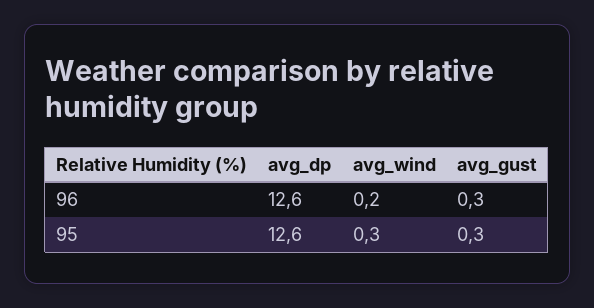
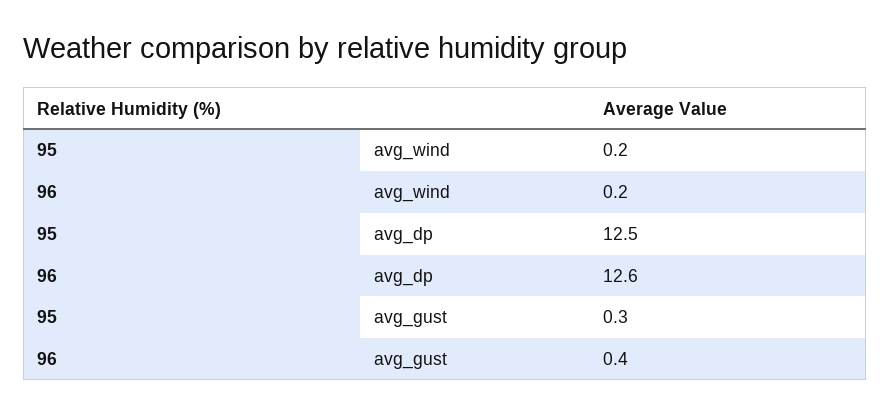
avg_gust, 96: 0.3 -> 0.4
avg_dp, 95: 12.6 -> 12.5
avg_wind, 95: 0.3 -> 0.2

